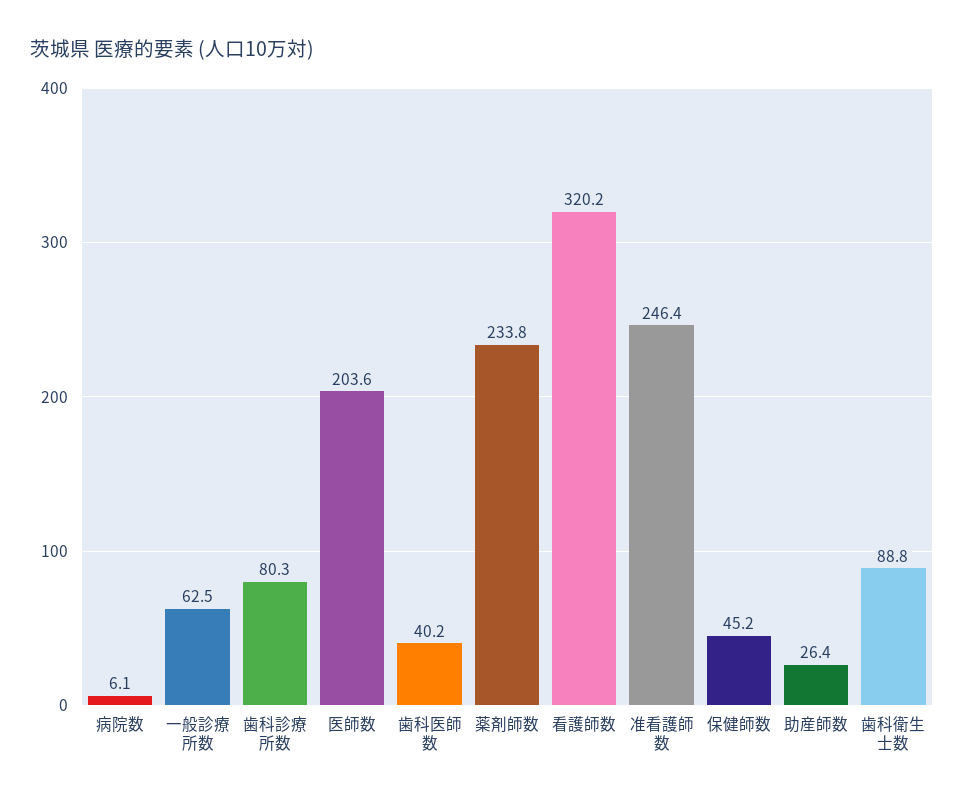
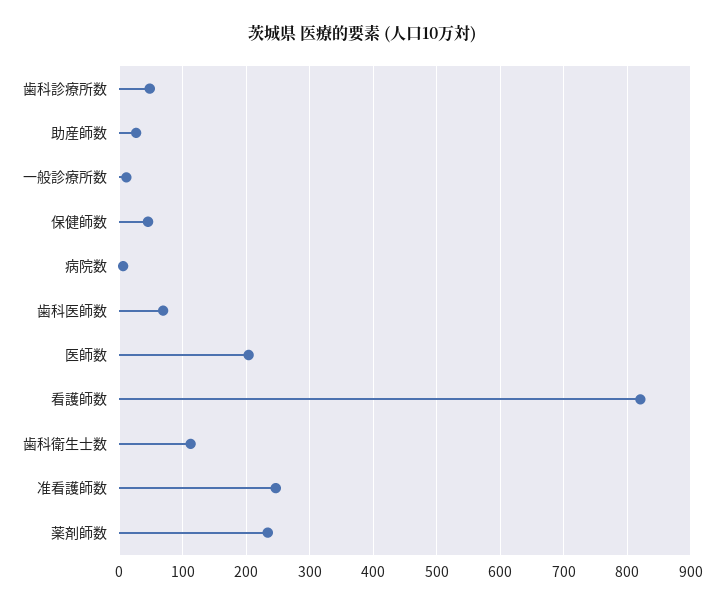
一般診療所数: 62.5 -> 10
歯科診療所数: 80.3 -> 50
歯科医師数: 40.2 -> 70
看護師数: 320.2 -> 820
歯科衛生士数: 88.8 -> 110

